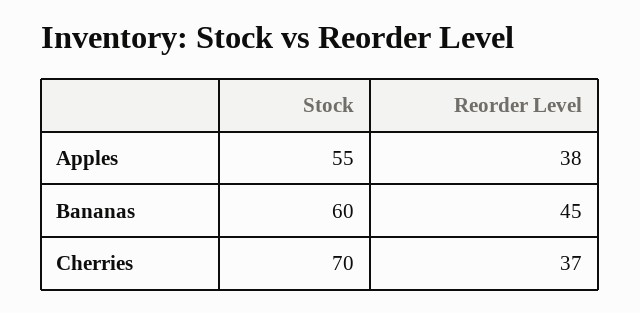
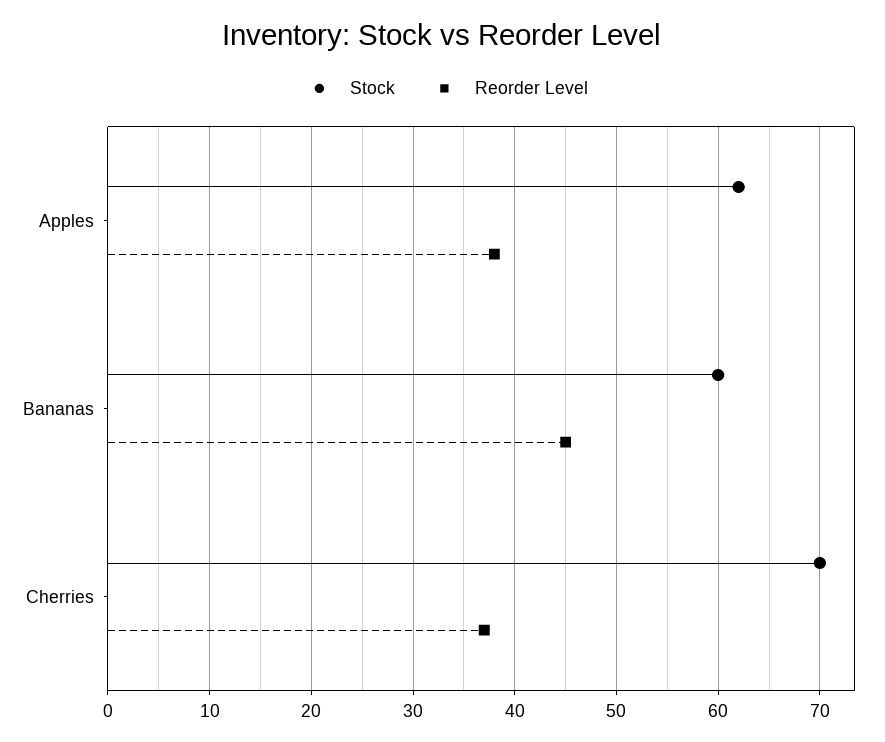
Stock, Apples: 55 -> 62

